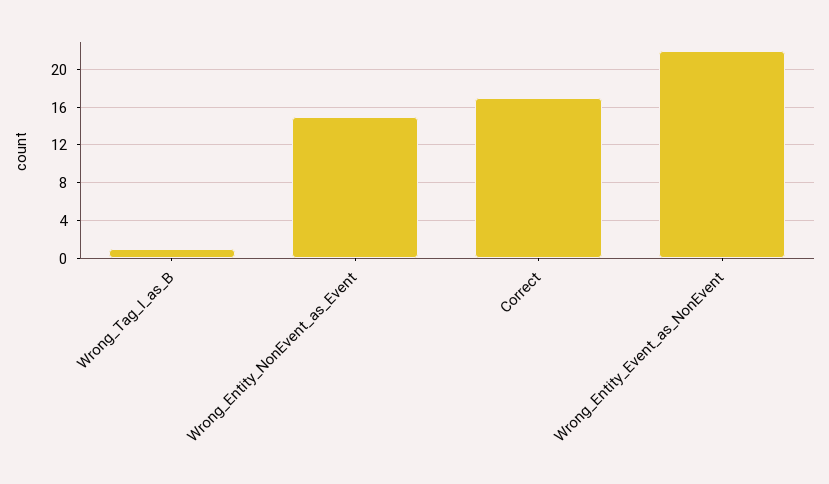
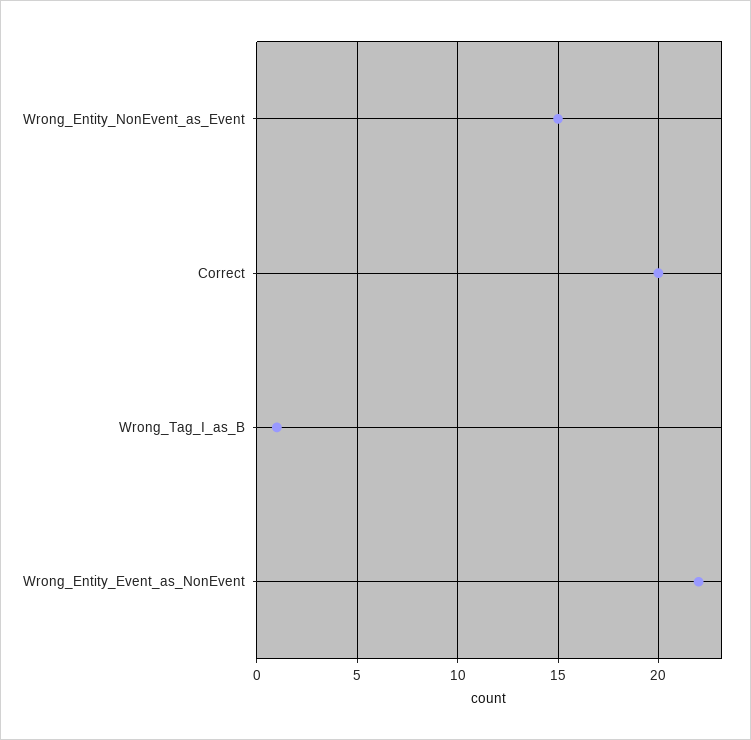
Correct: 17 -> 20

